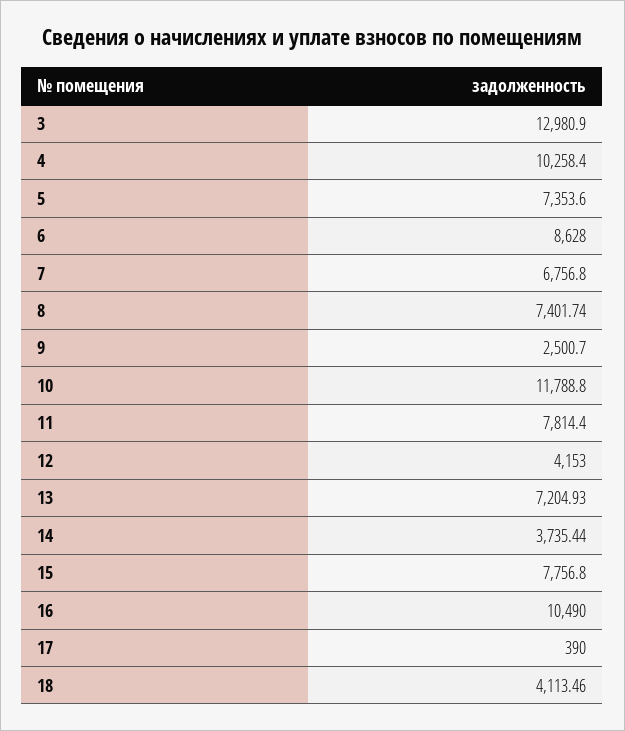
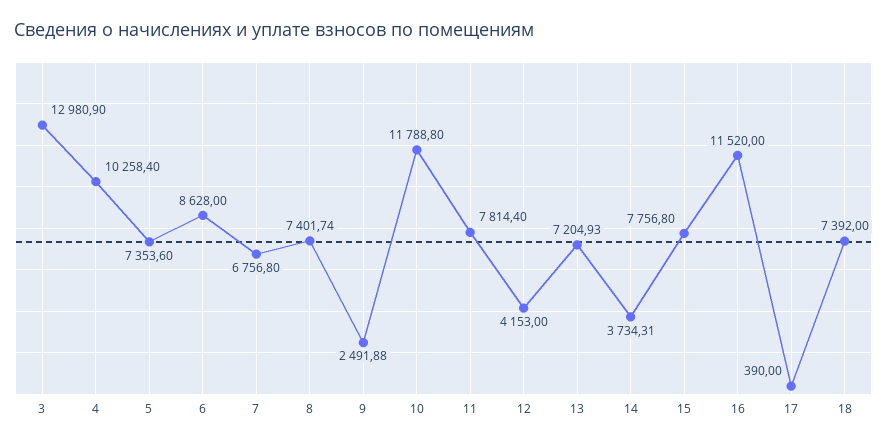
9: 2500.7 -> 2491.88
14: 3735.44 -> 3734.31
16: 10490 -> 11520
18: 4113.46 -> 7392

